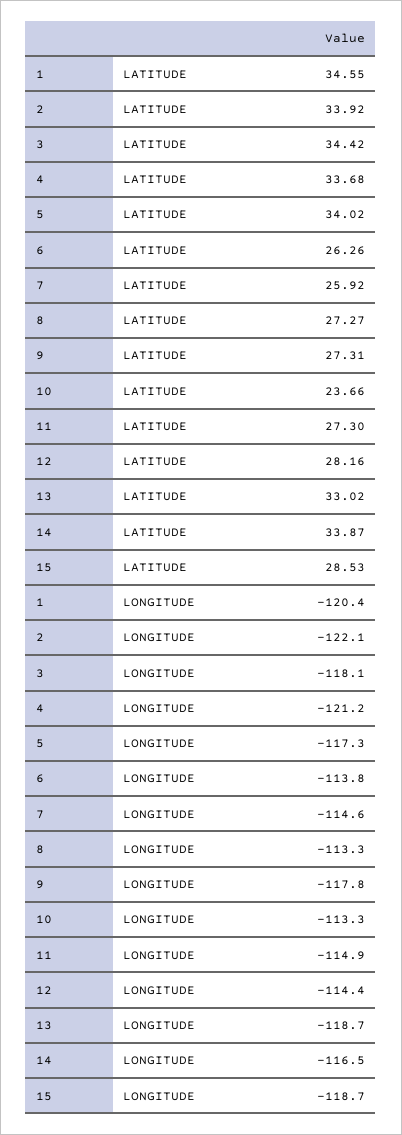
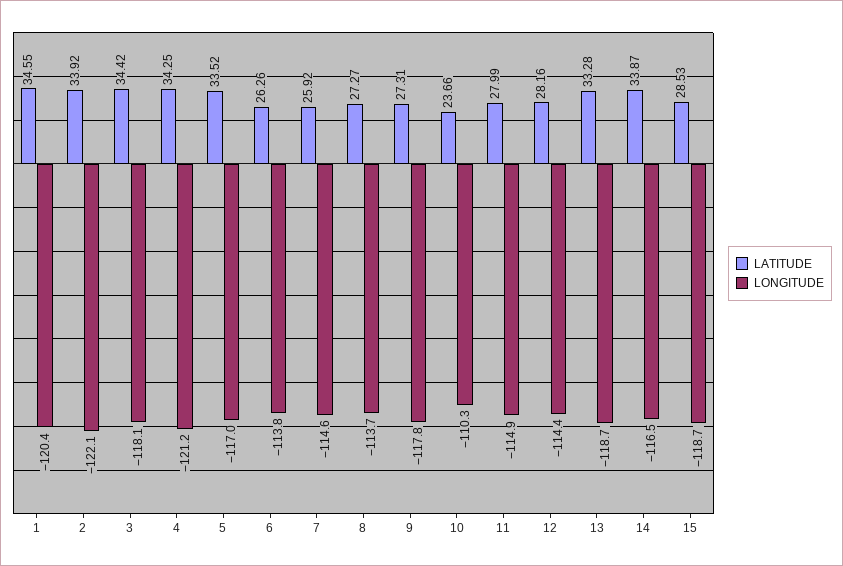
LATITUDE, 4: 33.68 -> 34.25
LATITUDE, 5: 34.02 -> 33.52
LATITUDE, 11: 27.3 -> 27.99
LATITUDE, 13: 33.02 -> 33.28
LONGITUDE, 5: -117.3 -> -117
LONGITUDE, 8: -113.3 -> -113.7
LONGITUDE, 10: -113.3 -> -110.3

